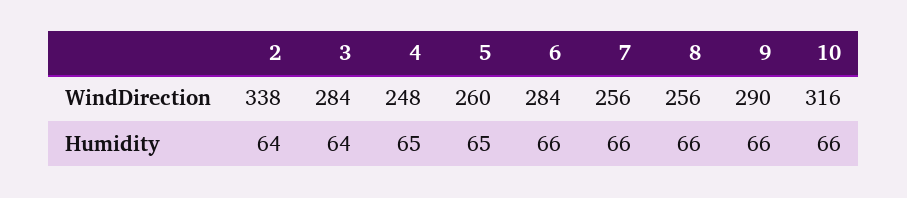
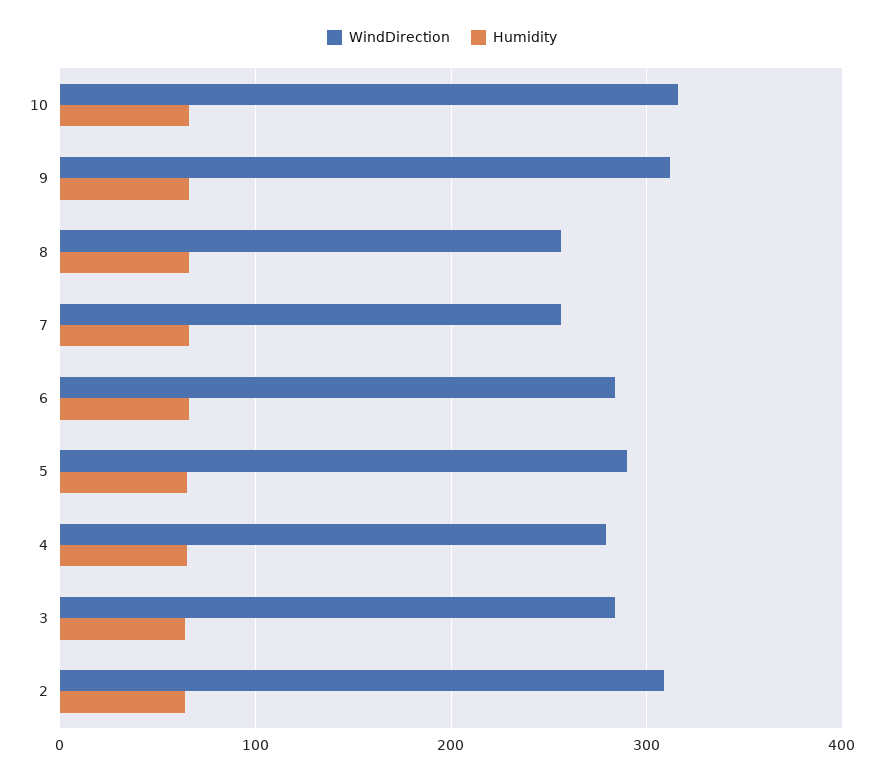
WindDirection, 2: 338 -> 310
WindDirection, 4: 248 -> 280
WindDirection, 5: 260 -> 290
WindDirection, 9: 290 -> 310

